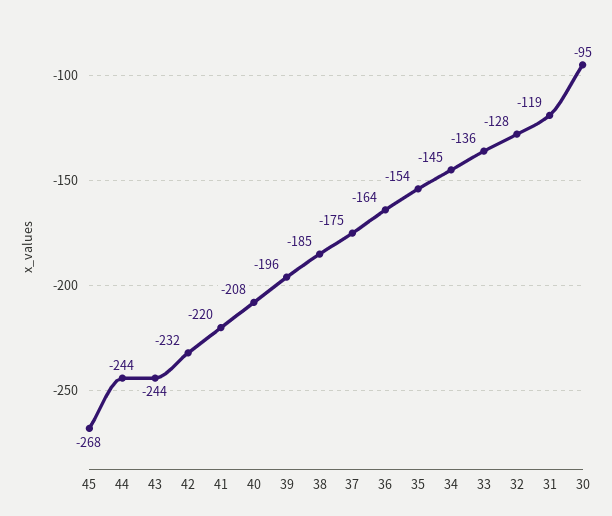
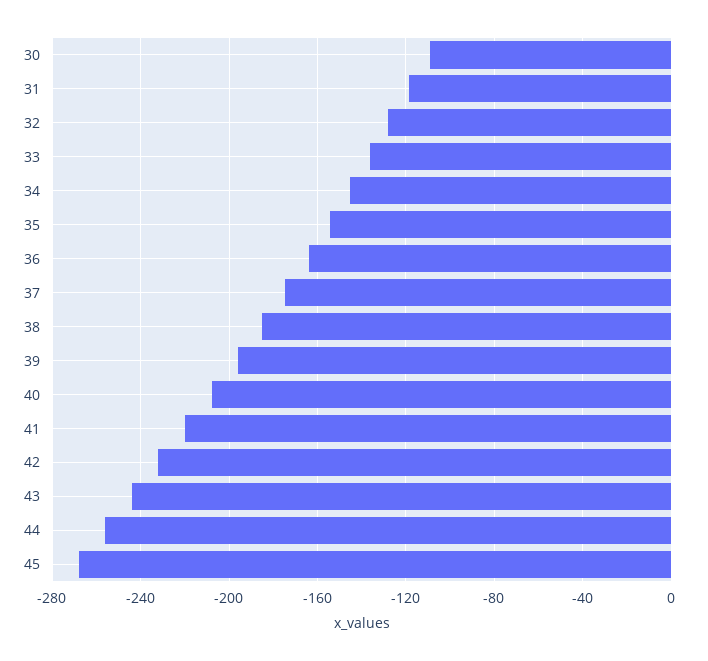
44: -244 -> -255
30: -95 -> -110

